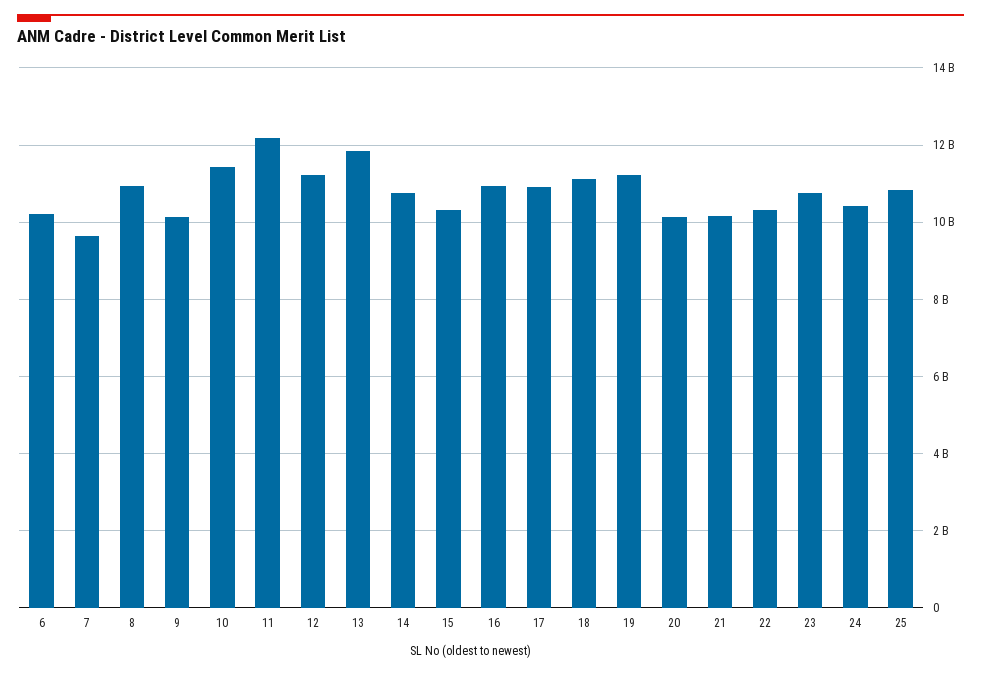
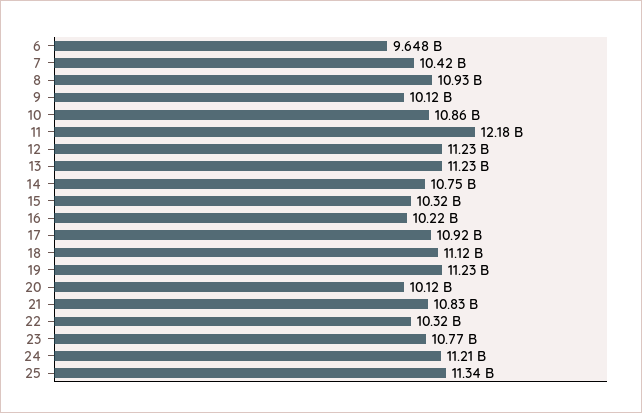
6: 10200000000 -> 9648000000
7: 9600000000 -> 10420000000
10: 11400000000 -> 10860000000
13: 11800000000 -> 11230000000
16: 11000000000 -> 10220000000
21: 10200000000 -> 10830000000
24: 10400000000 -> 11210000000
25: 10800000000 -> 11340000000

